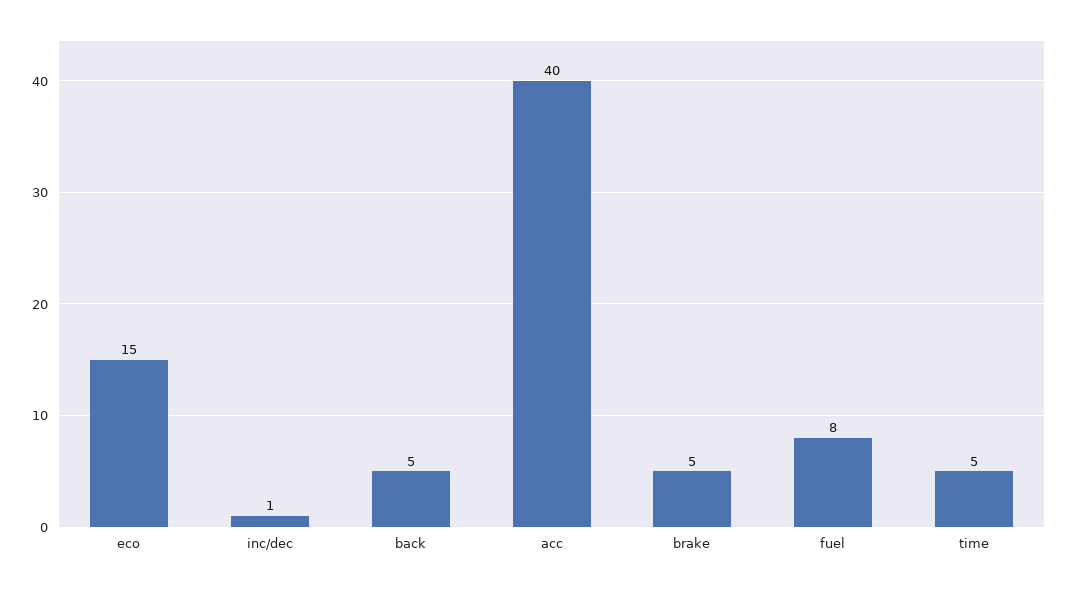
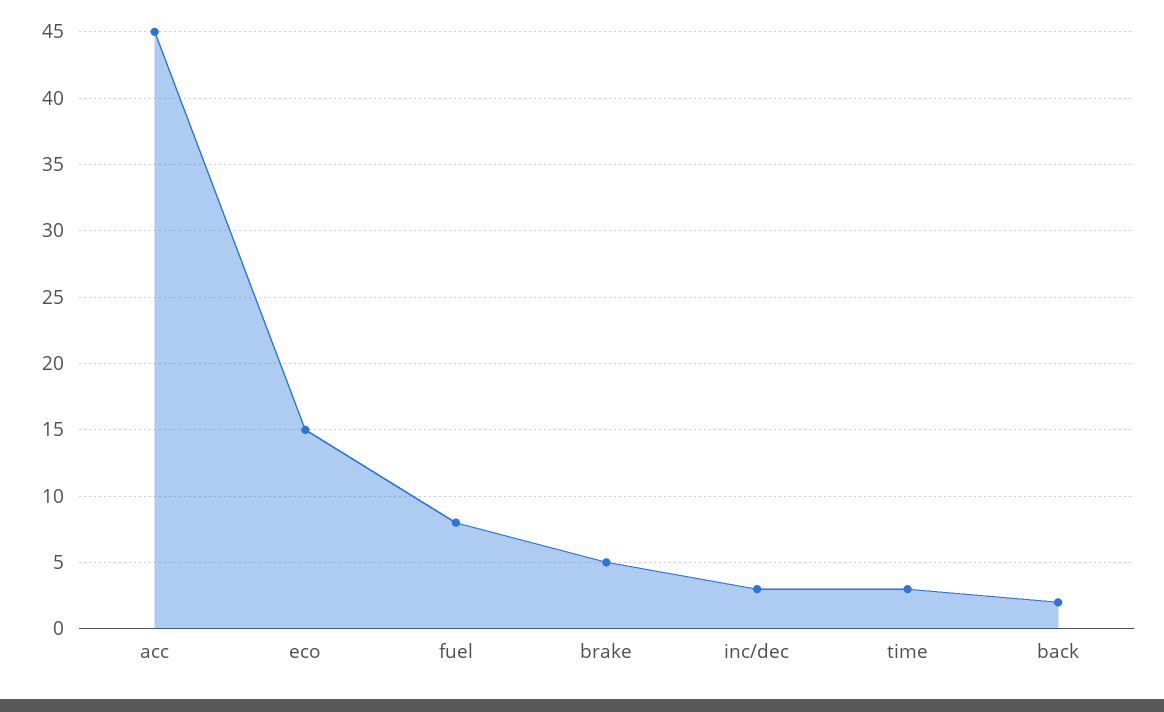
inc/dec: 1 -> 3
back: 5 -> 2
acc: 40 -> 45
time: 5 -> 3

